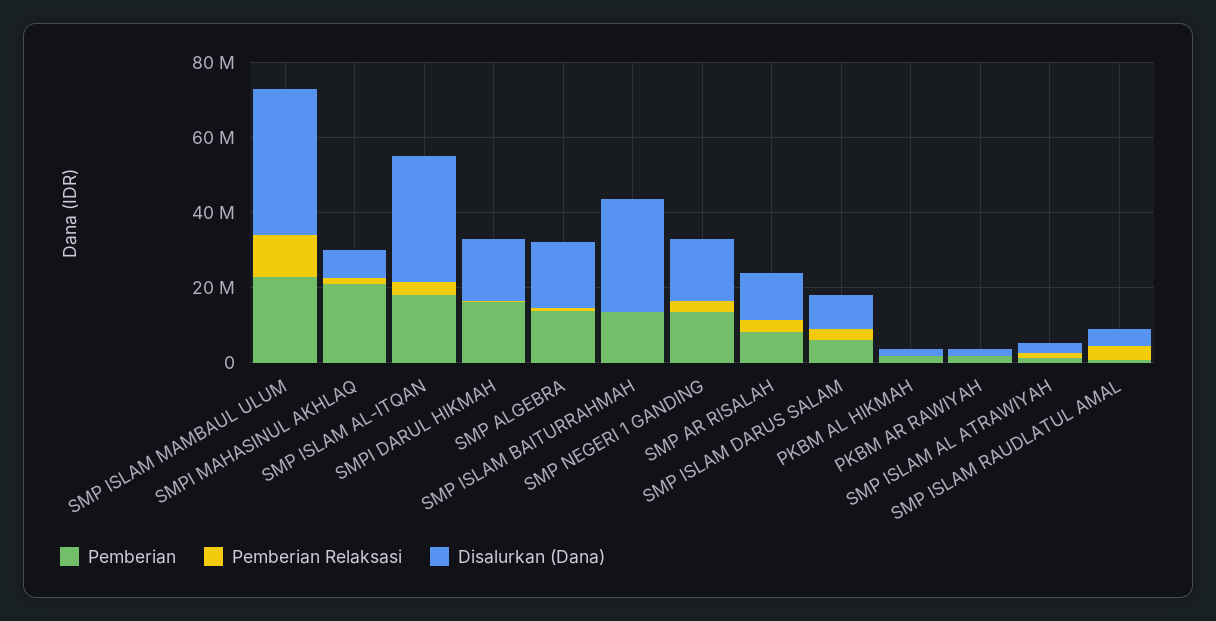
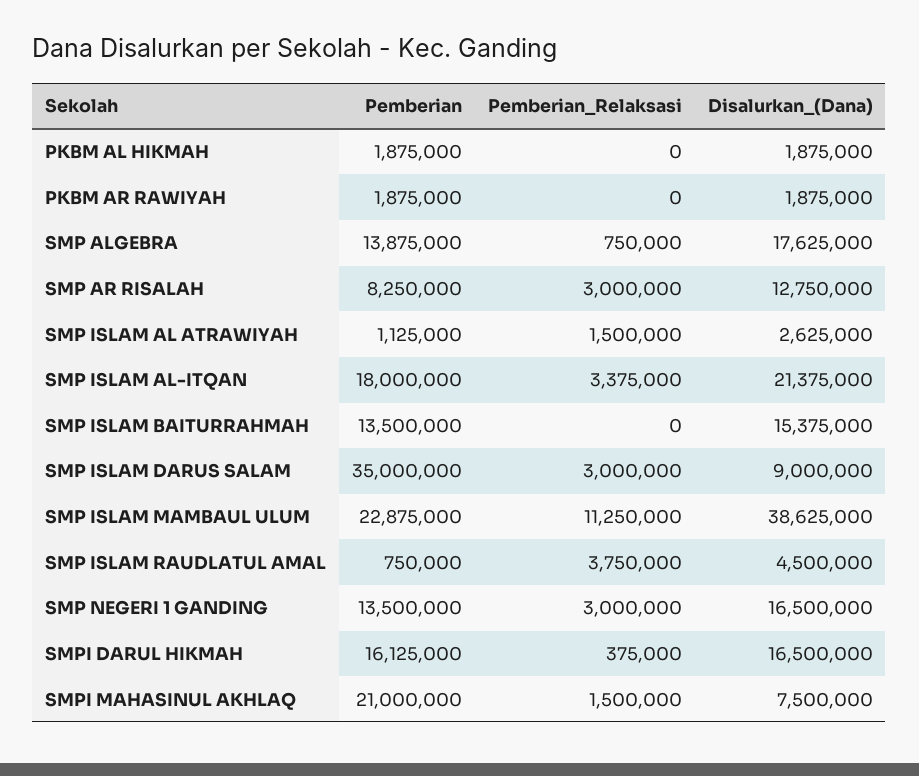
Disalurkan (Dana), SMP ISLAM AL-ITQAN: 35000000 -> 21375000
Disalurkan (Dana), SMP ISLAM BAITURRAHMAH: 30000000 -> 15375000
Pemberian, SMP ISLAM DARUS SALAM: 5000000 -> 35000000

